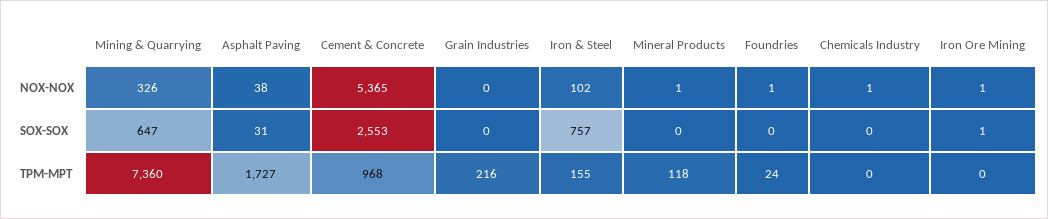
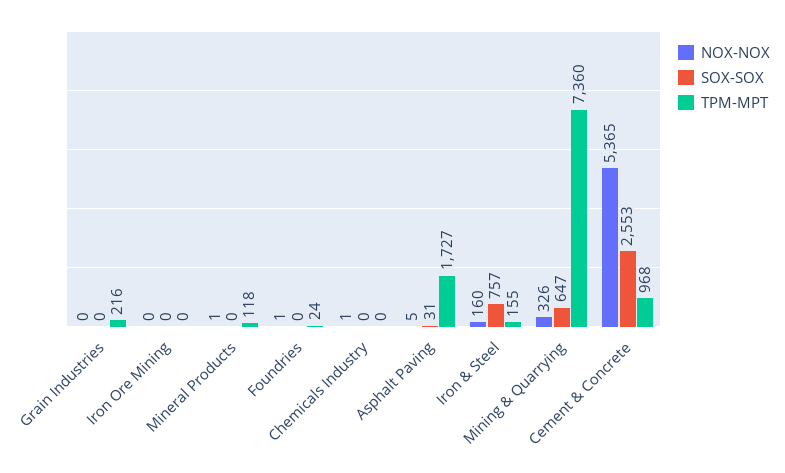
NOX-NOX, Asphalt Paving: 38 -> 5
NOX-NOX, Iron & Steel: 102 -> 160
NOX-NOX, Iron Ore Mining: 1 -> 0
SOX-SOX, Iron Ore Mining: 1 -> 0

